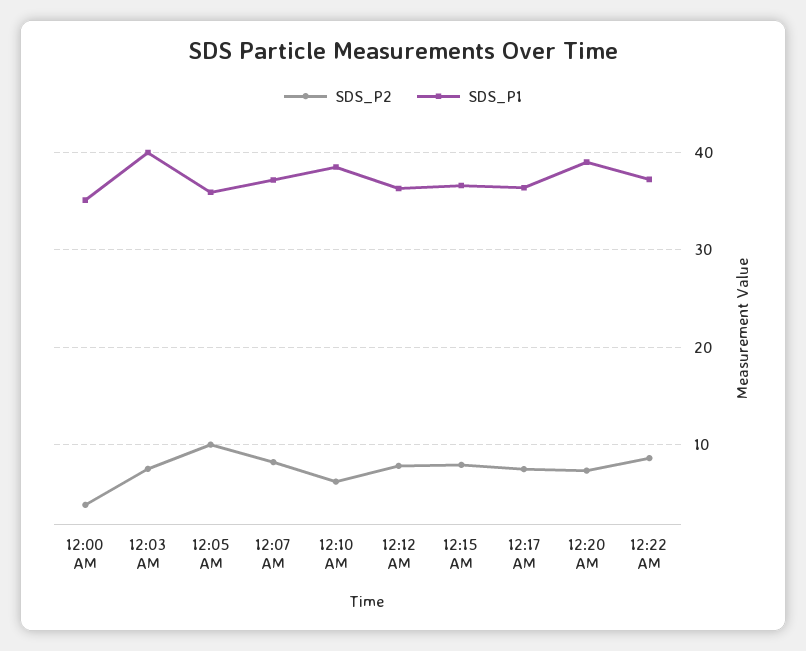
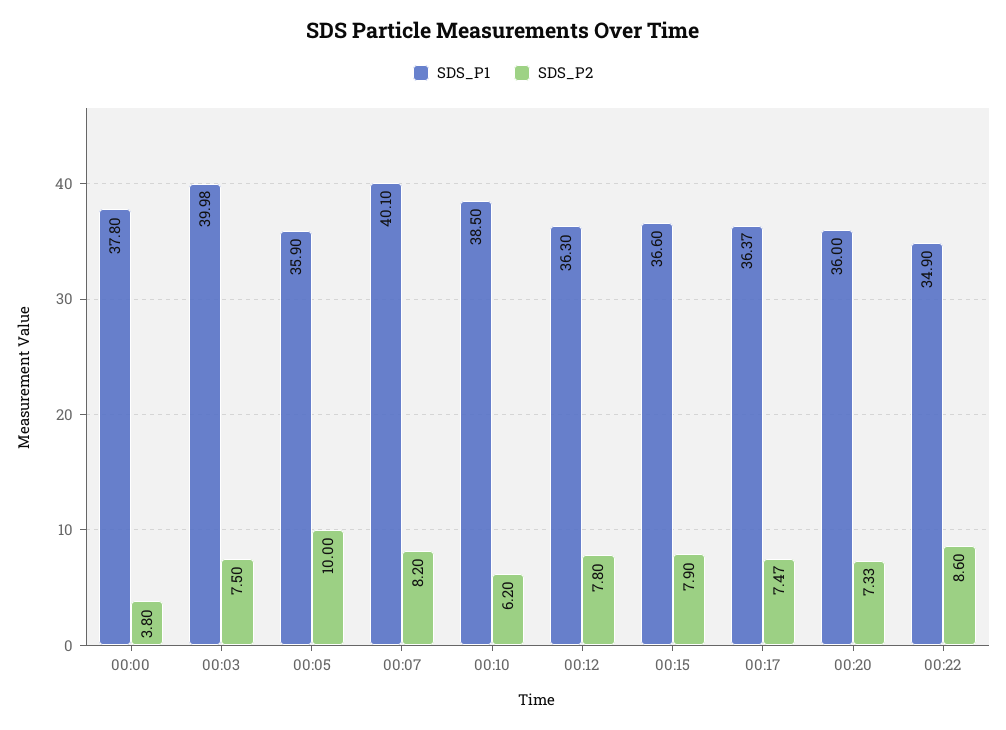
SDS_P1, 12:00 AM: 35 -> 37.8
SDS_P1, 12:07 AM: 37 -> 40.1
SDS_P1, 12:20 AM: 39 -> 36
SDS_P1, 12:22 AM: 37 -> 34.9

